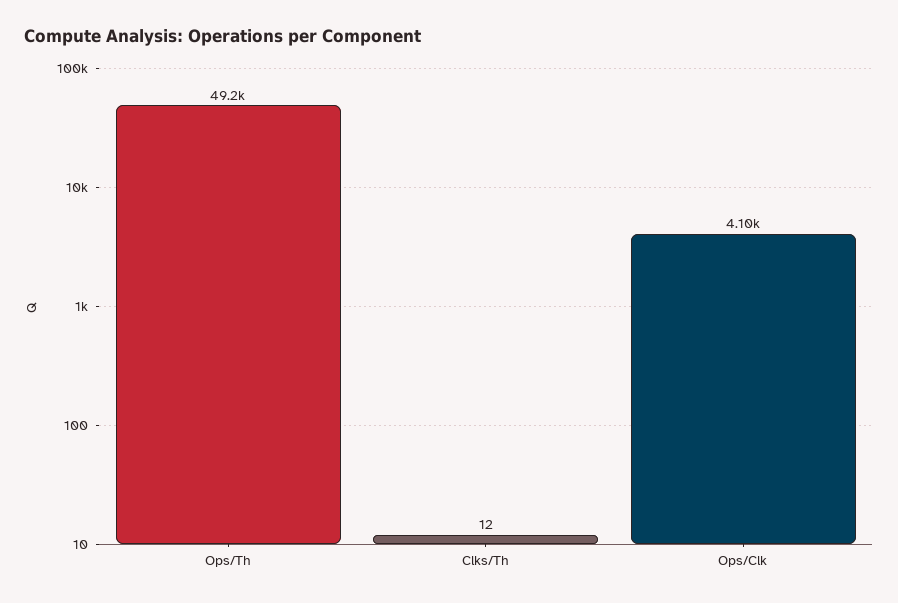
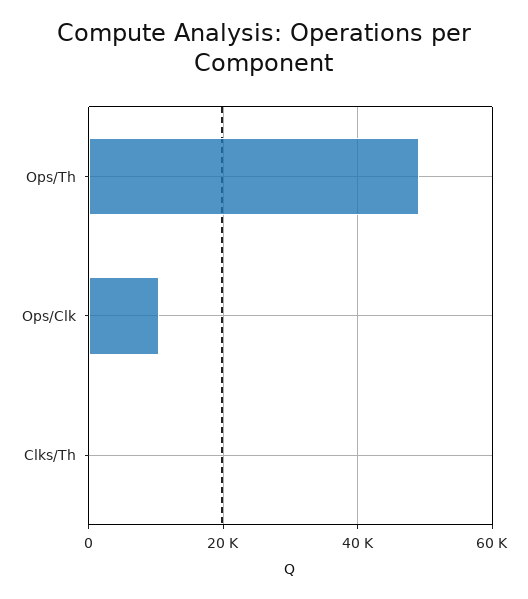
Ops/Clk: 4100 -> 10000

